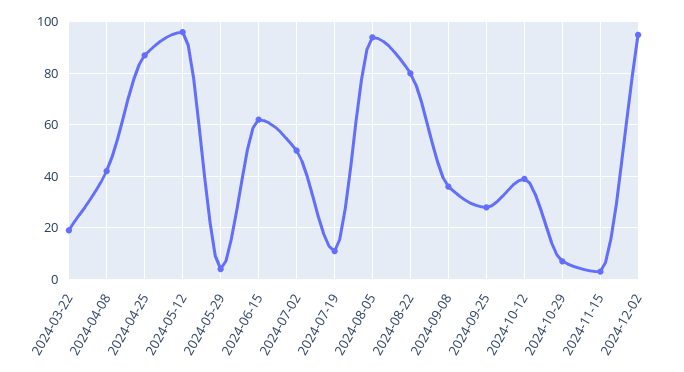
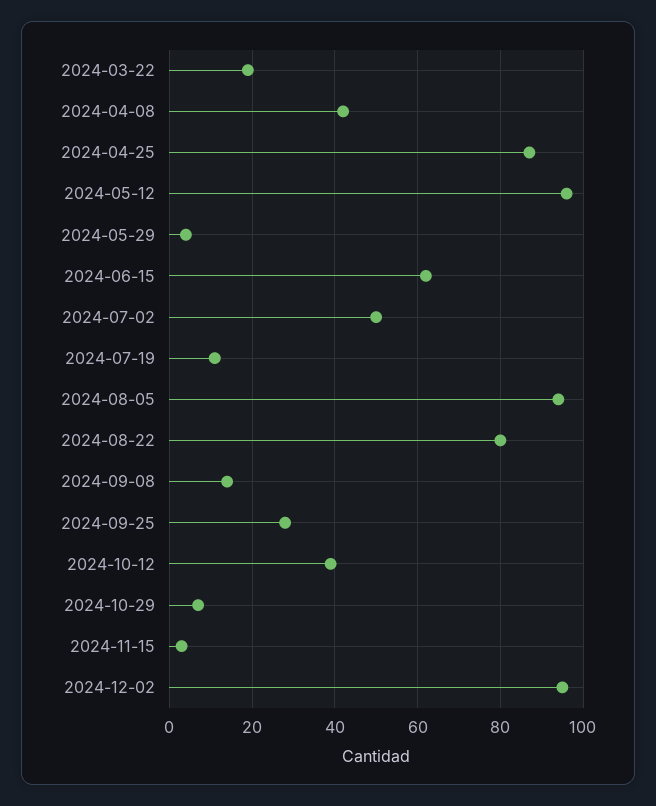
2024-09-08: 35 -> 15

